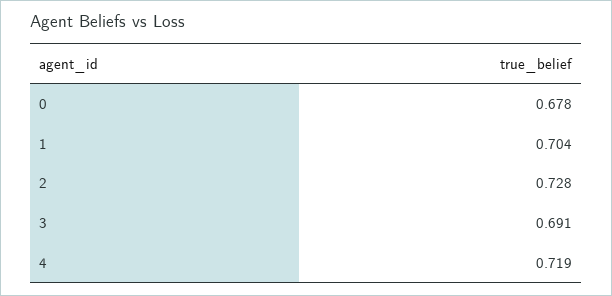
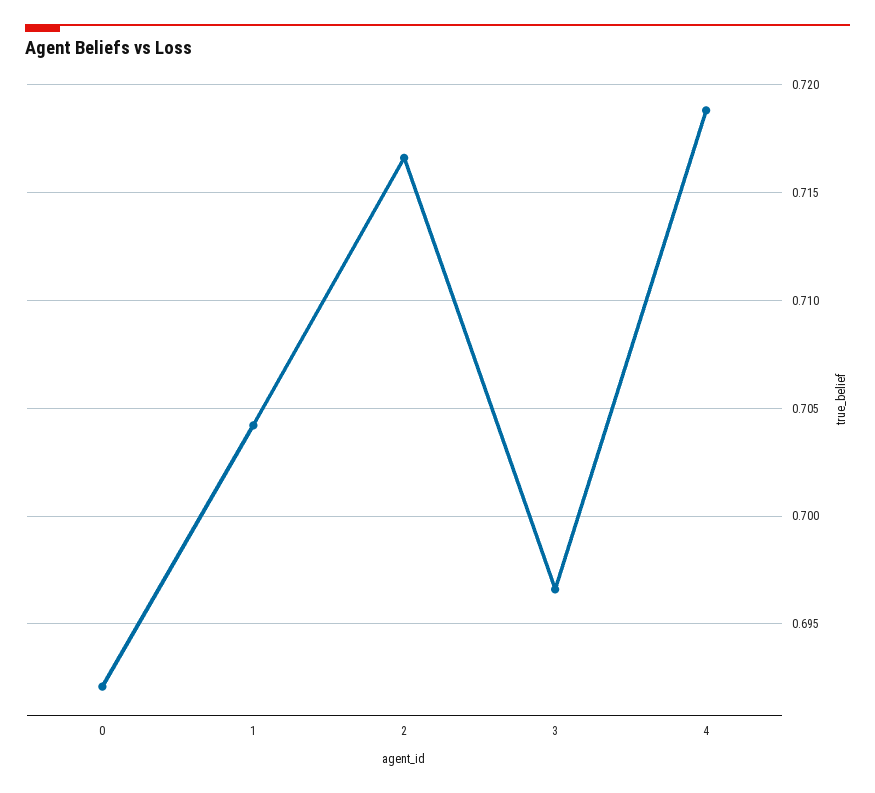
0: 0.678 -> 0.692
2: 0.728 -> 0.7165
3: 0.691 -> 0.6965

